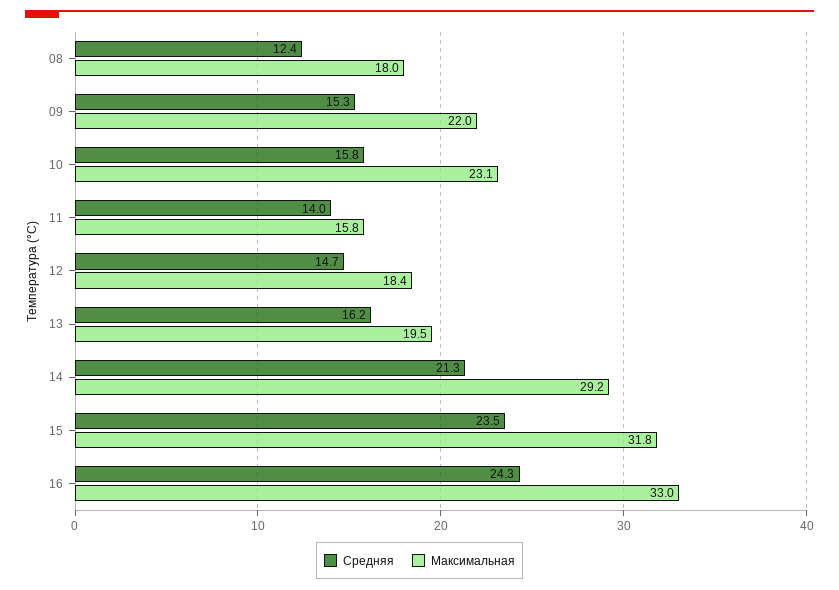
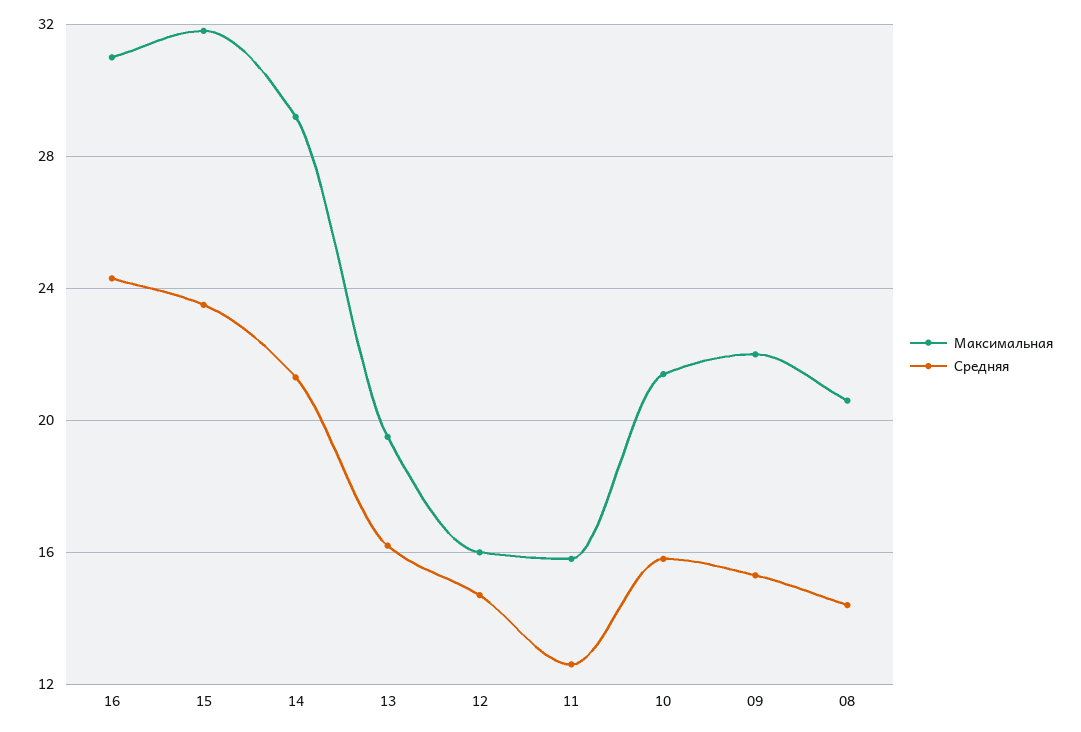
Средняя, 08: 12.4 -> 14.5
Максимальная, 08: 18 -> 20.5
Максимальная, 10: 23.1 -> 21.5
Средняя, 11: 14 -> 12.5
Максимальная, 12: 18.4 -> 16
Максимальная, 16: 33 -> 31

